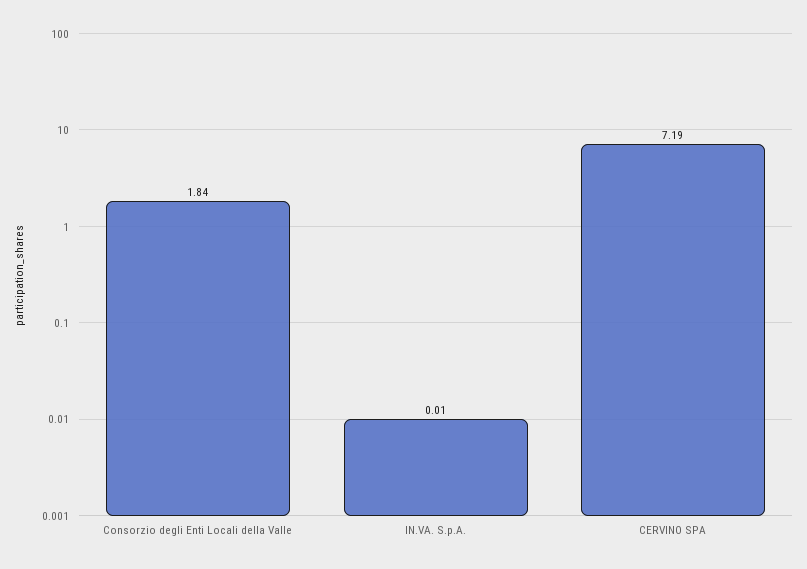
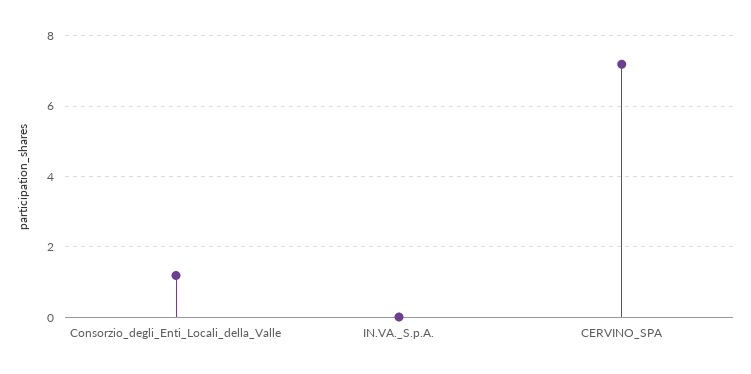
Consorzio degli Enti Locali della Valle: 1.84 -> 1.2

